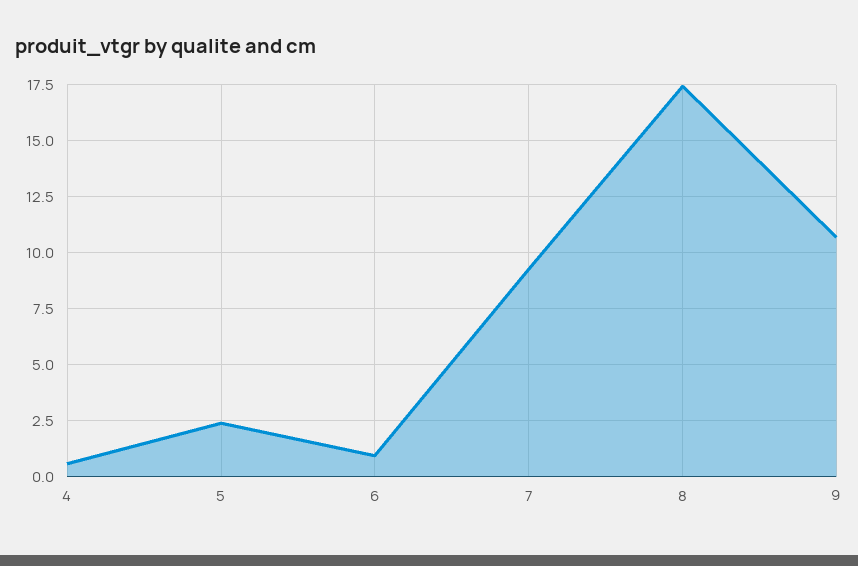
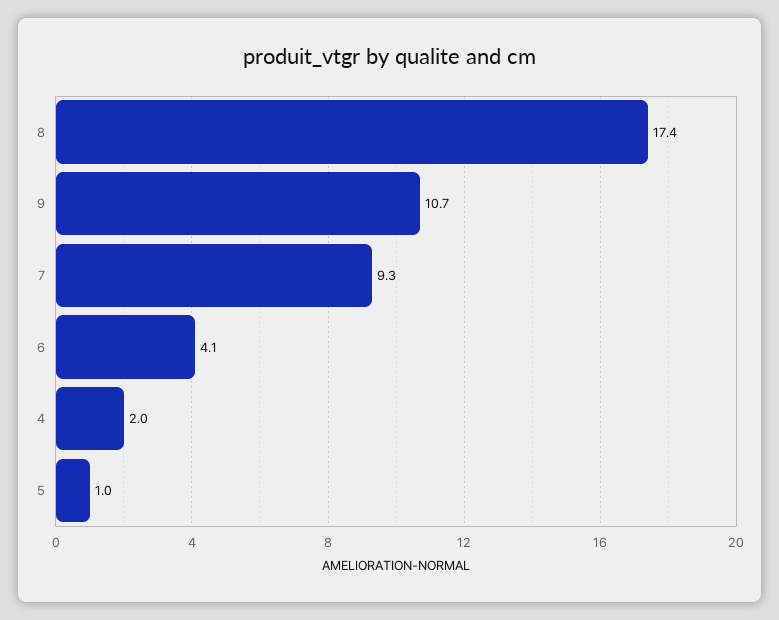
4: 0.5 -> 2
5: 2.5 -> 1
6: 1 -> 4.1

